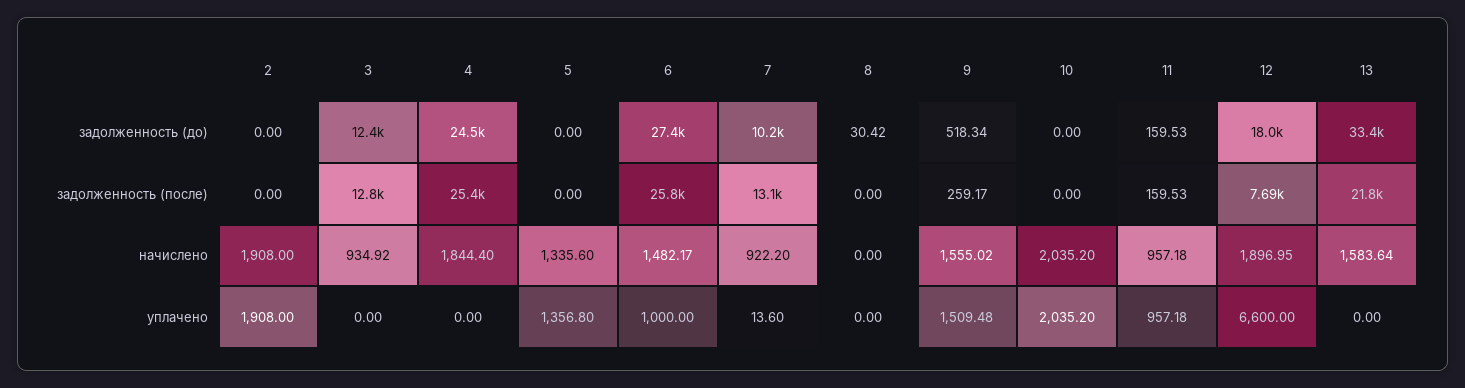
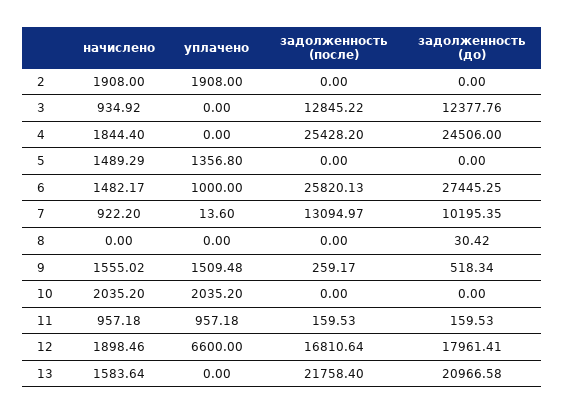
13, задолженность (до): 33400 -> 20966.58
12, задолженность (после): 7690 -> 16810.64
5, начислено: 1335.6 -> 1489.29
12, начислено: 1896.95 -> 1898.46

